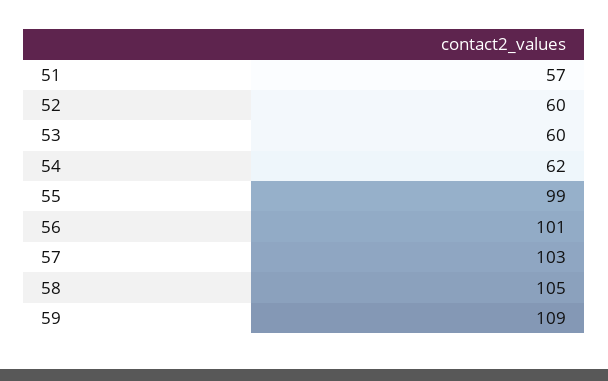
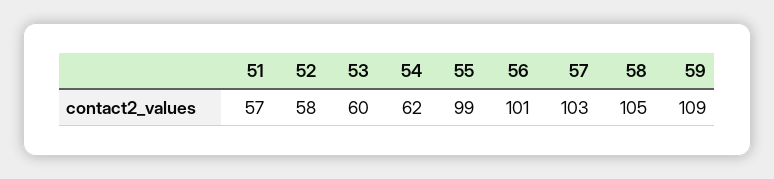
52: 60 -> 58

